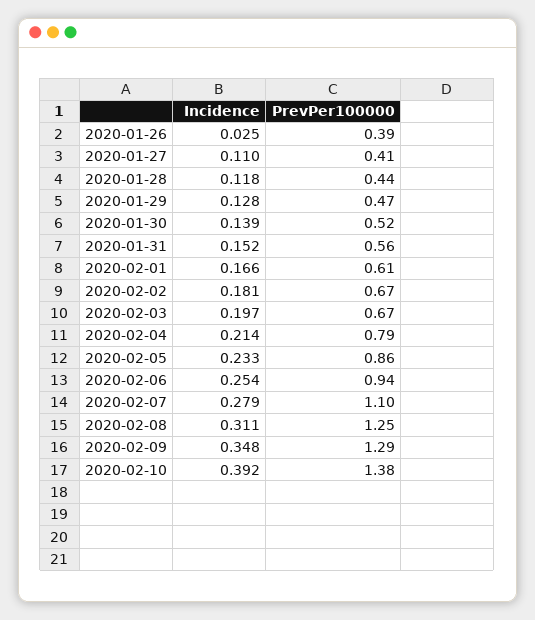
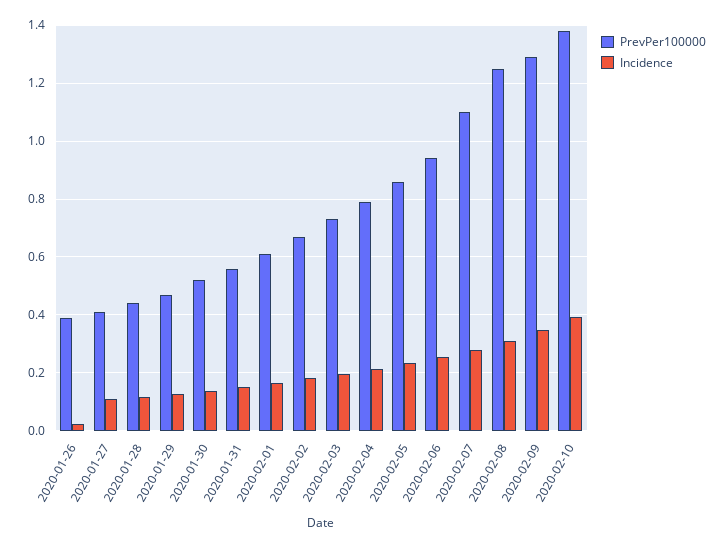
PrevPer100000, 2020-02-03: 0.67 -> 0.725

